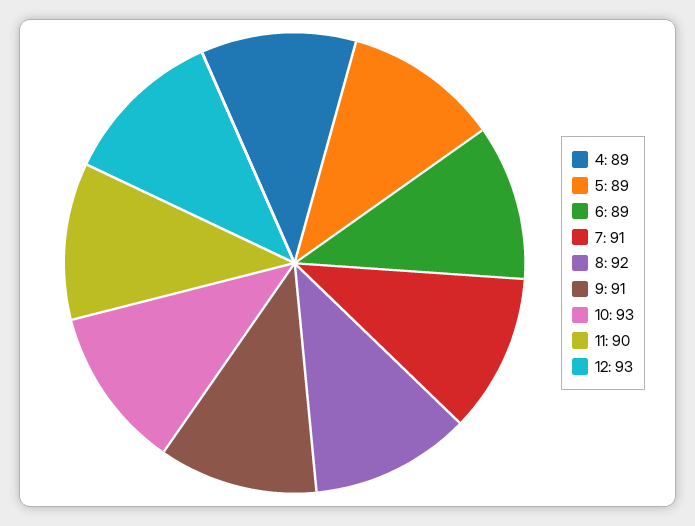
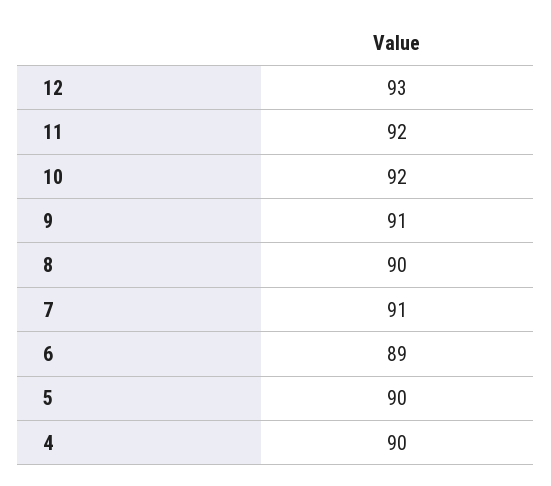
4: 89 -> 90
5: 89 -> 90
8: 92 -> 90
10: 93 -> 92
11: 90 -> 92

